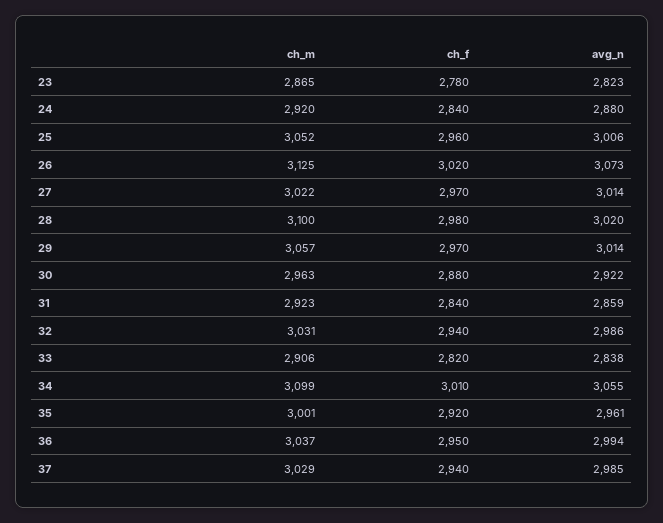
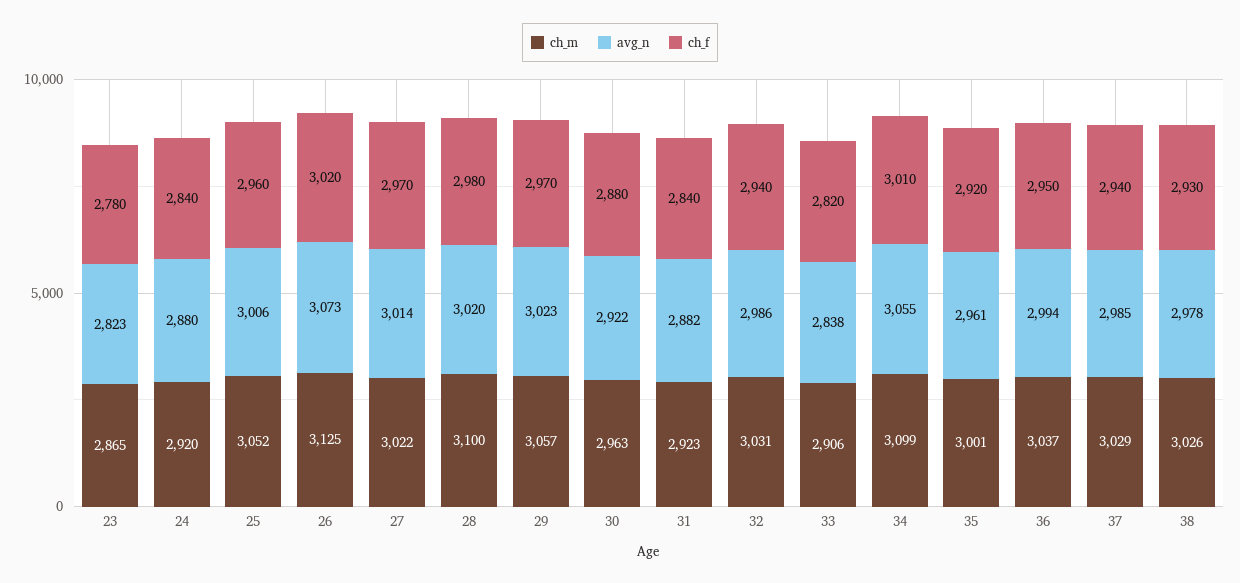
avg_n, 29: 3014 -> 3023
avg_n, 31: 2859 -> 2882
ch_m, 38: none -> 3026
avg_n, 38: none -> 2978
ch_f, 38: none -> 2930

